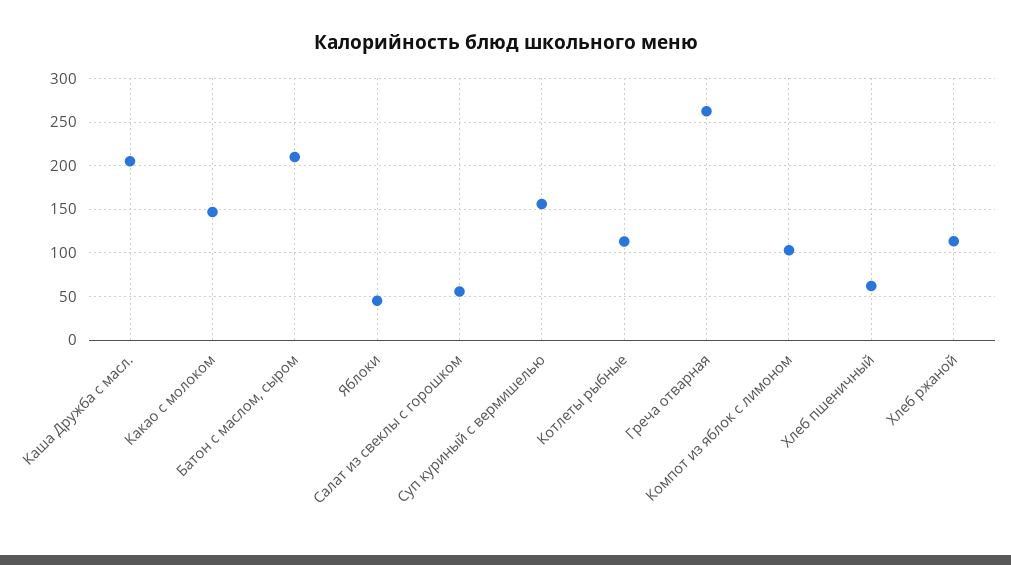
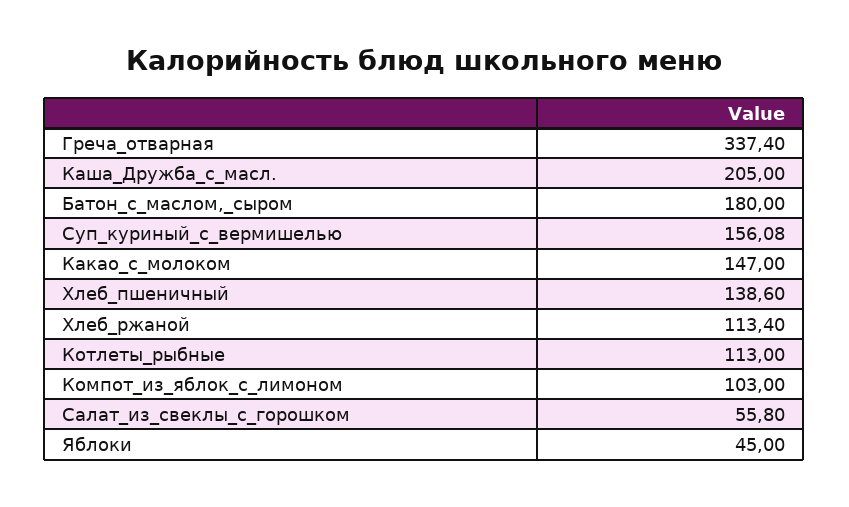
Батон с маслом, сыром: 210 -> 180
Греча отварная: 260 -> 337.4
Хлеб пшеничный: 60 -> 138.6

